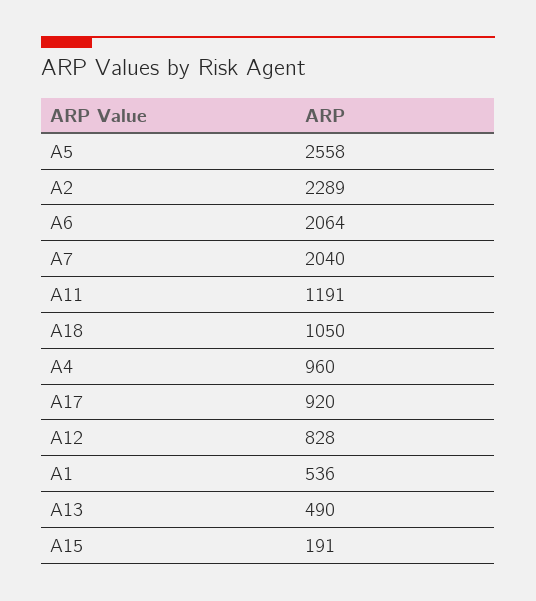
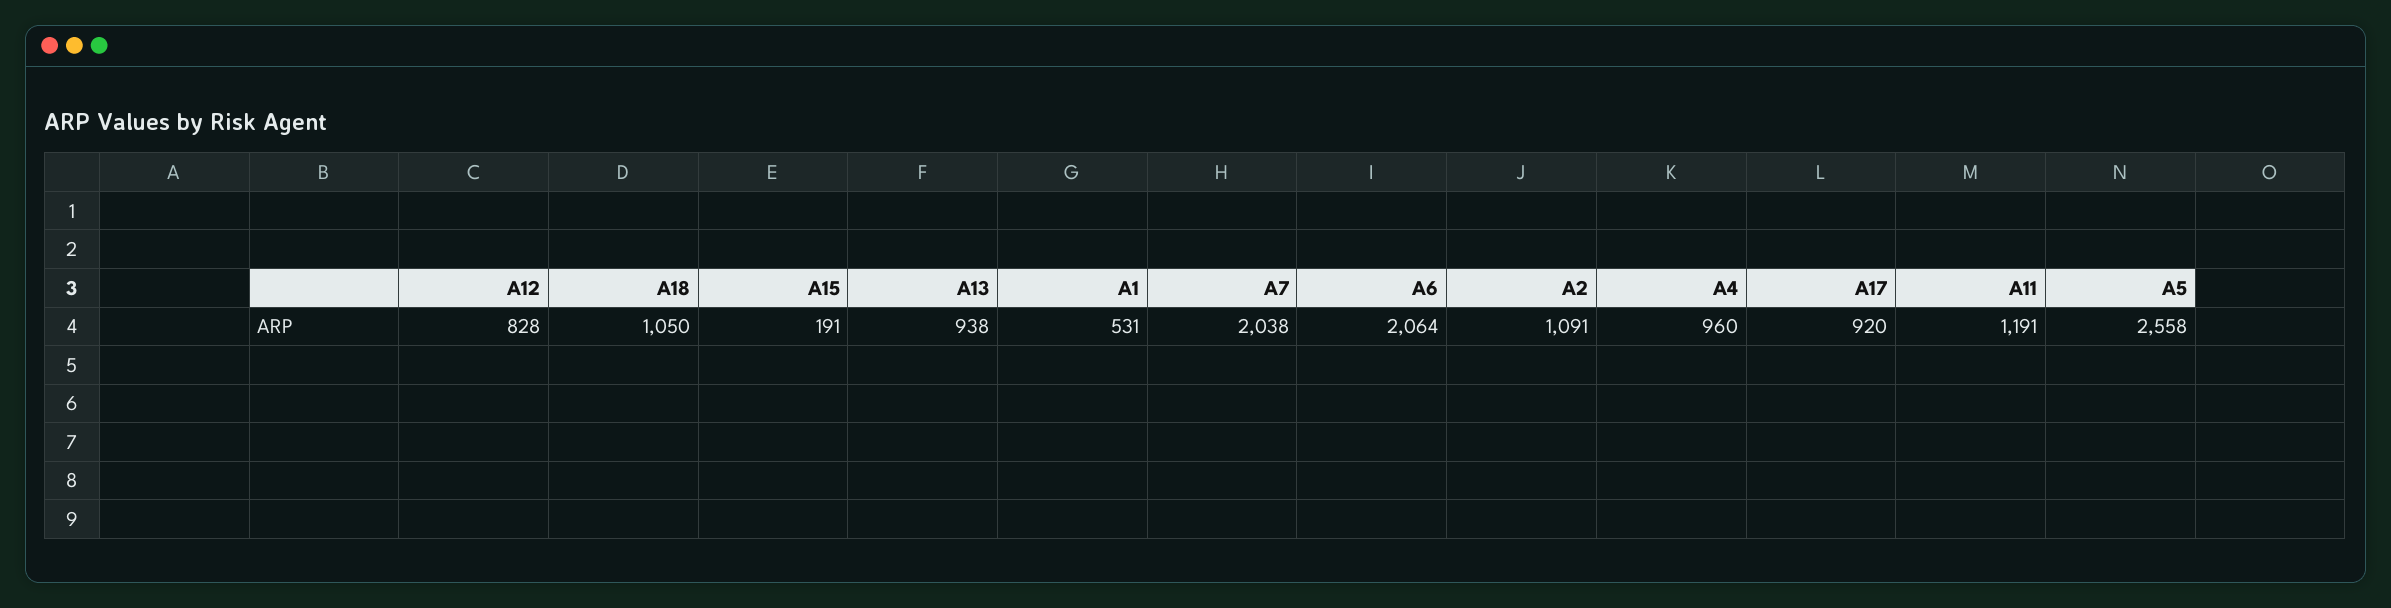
A2: 2289 -> 1091
A7: 2040 -> 2038
A1: 536 -> 531
A13: 490 -> 938

